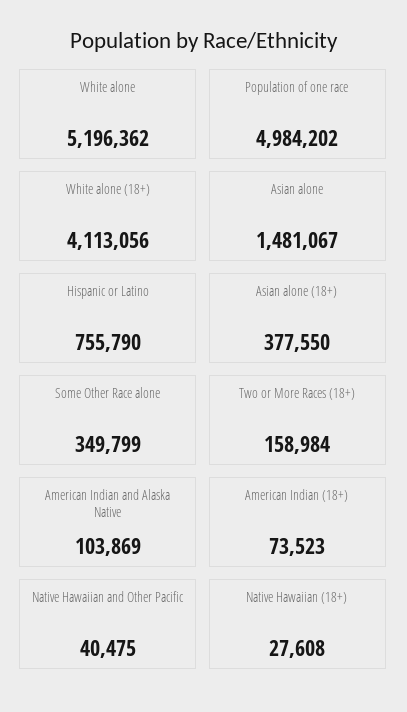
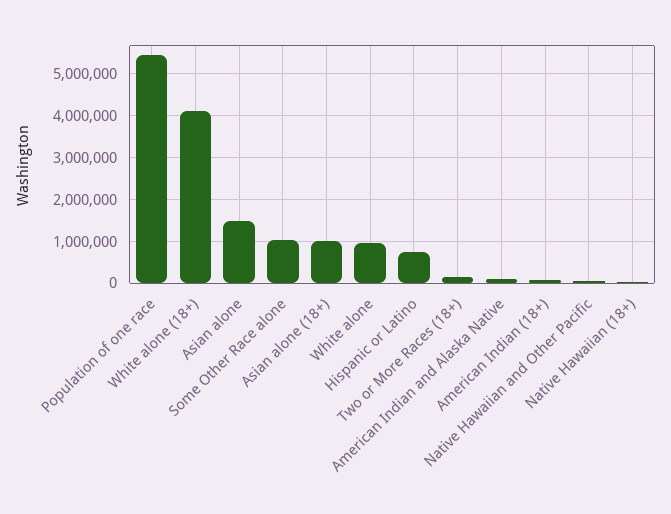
White alone: 5196362 -> 1000000
Population of one race: 4984202 -> 5400000
Asian alone (18+): 377550 -> 1000000
Some Other Race alone: 349799 -> 1000000

